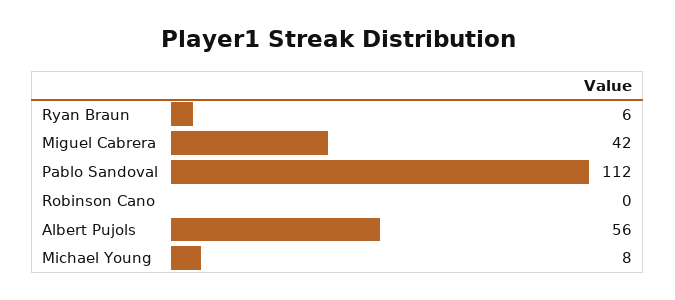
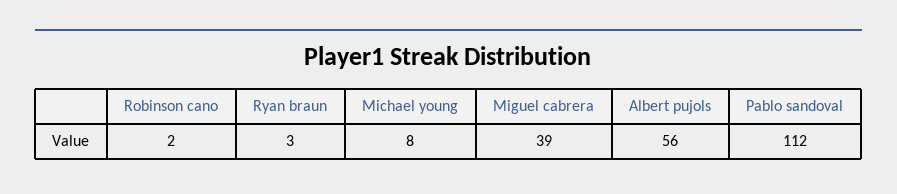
Ryan Braun: 6 -> 3
Miguel Cabrera: 42 -> 39
Robinson Cano: 0 -> 2

